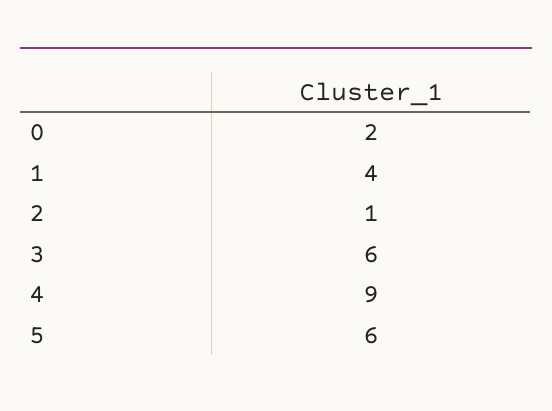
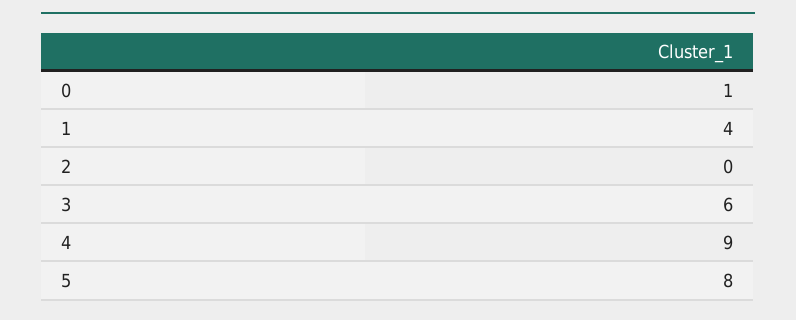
0: 2 -> 1
2: 1 -> 0
5: 6 -> 8

